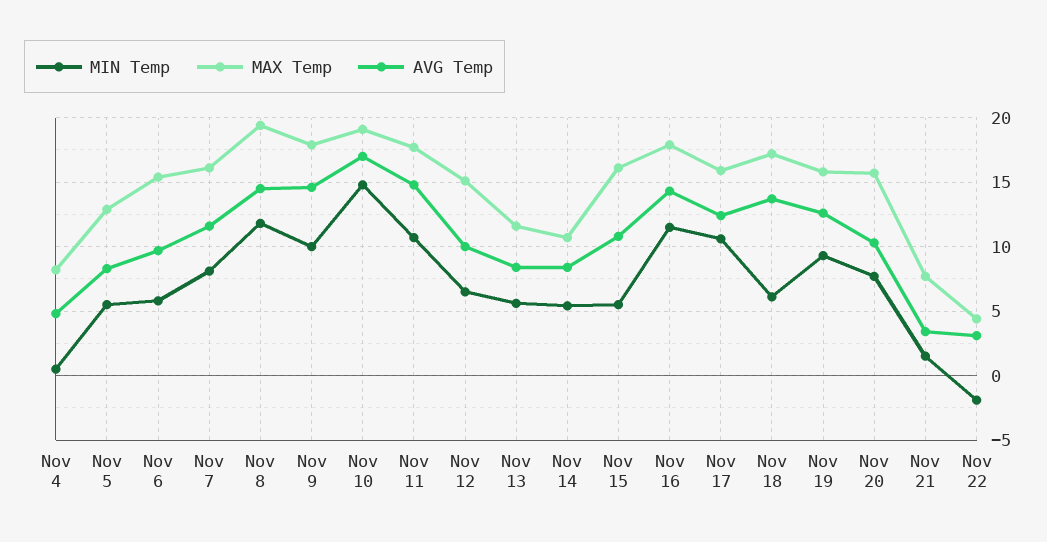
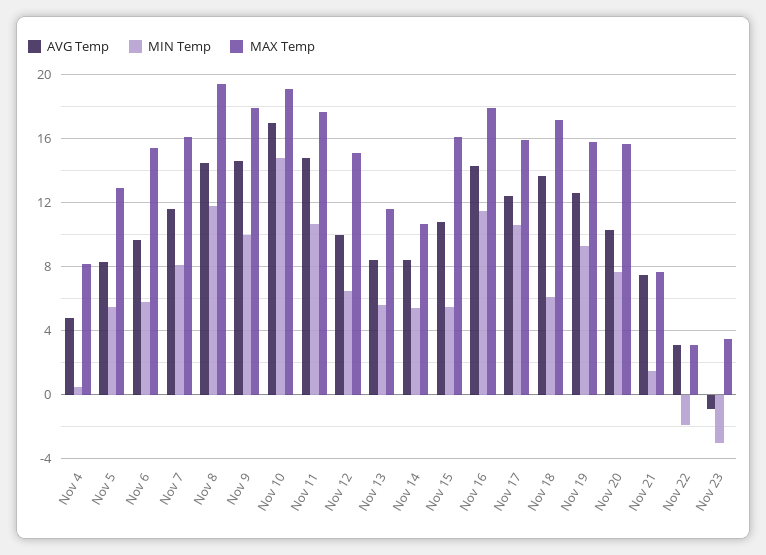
AVG Temp, Nov 21: 3.5 -> 7.5
MAX Temp, Nov 22: 4.5 -> 3
AVG Temp, Nov 23: none -> -1
MIN Temp, Nov 23: none -> -3
MAX Temp, Nov 23: none -> 3.5

